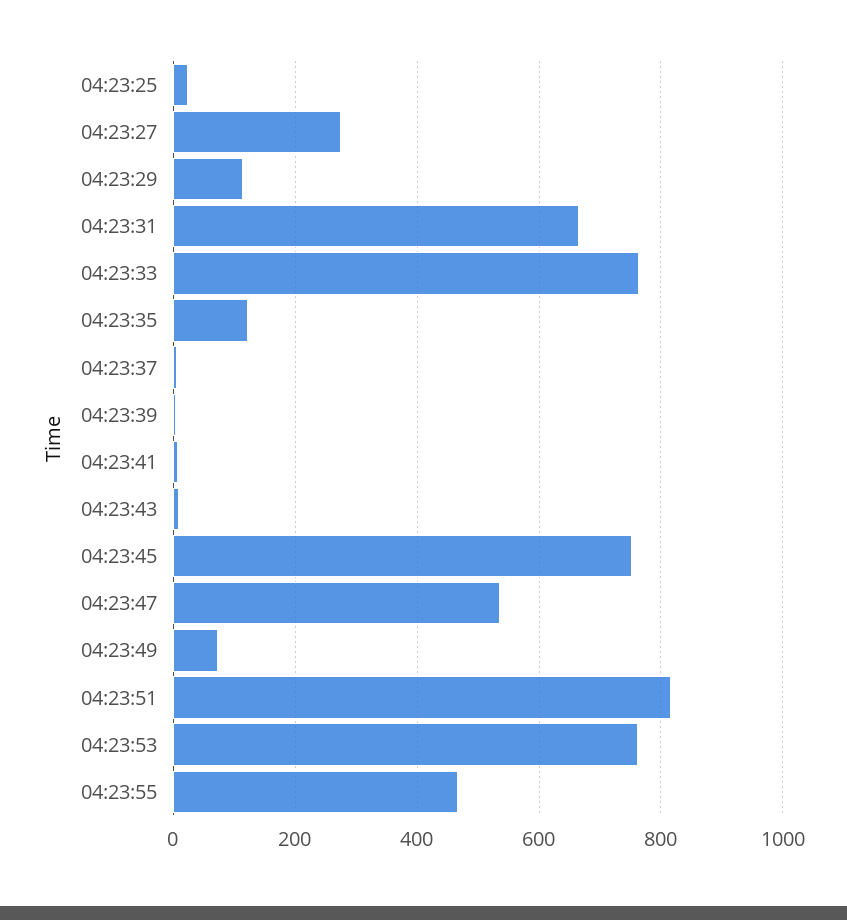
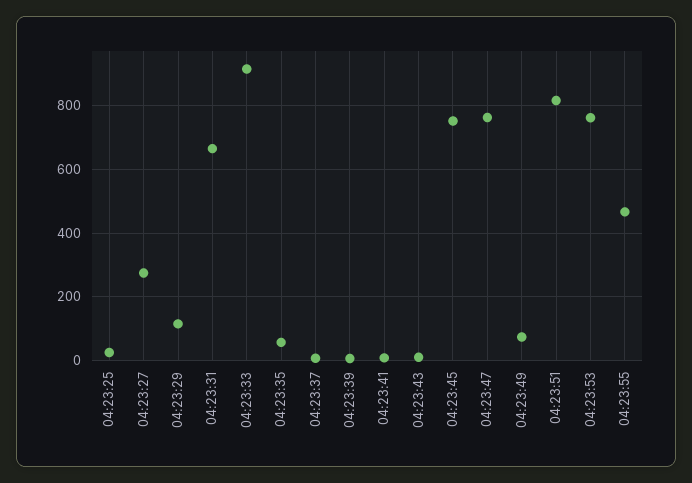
04:23:33: 760 -> 920
04:23:35: 120 -> 60
04:23:47: 540 -> 760

